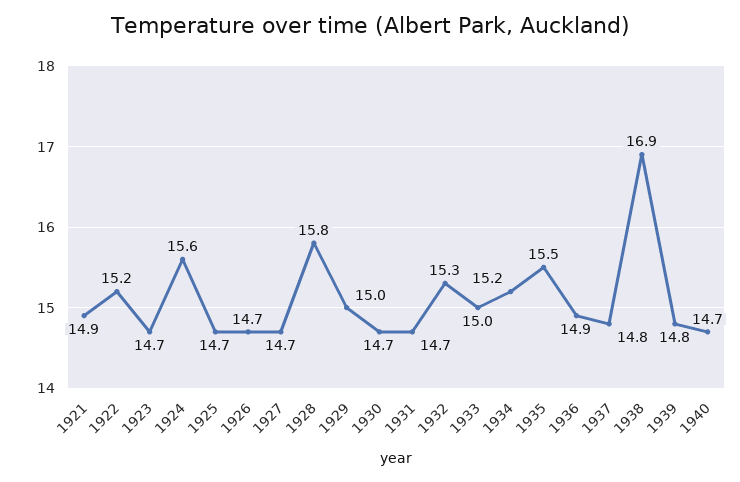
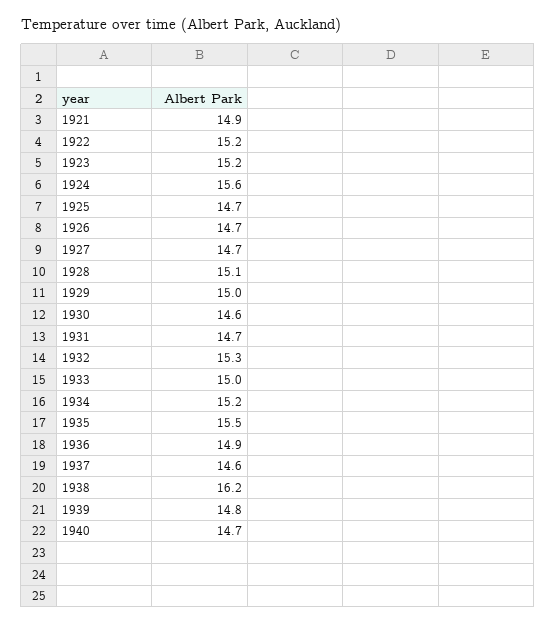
1923: 14.7 -> 15.2
1928: 15.8 -> 15.1
1930: 14.7 -> 14.6
1937: 14.8 -> 14.6
1938: 16.9 -> 16.2

